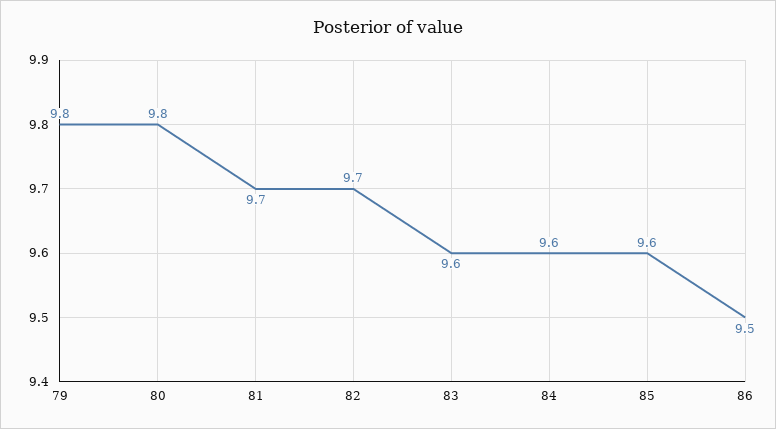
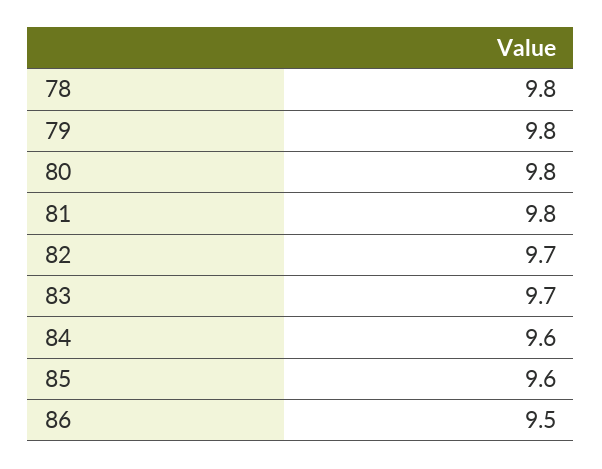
81: 9.7 -> 9.8
83: 9.6 -> 9.7
78: none -> 9.8

